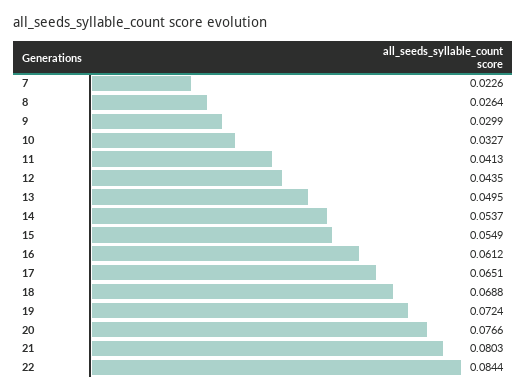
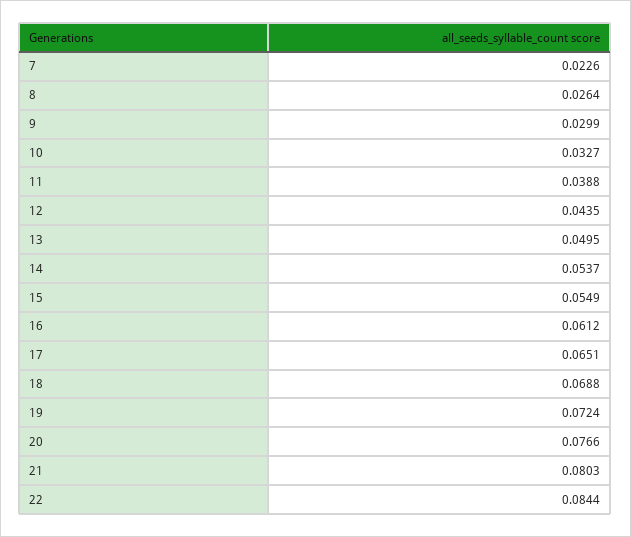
11: 0.0413 -> 0.0388

